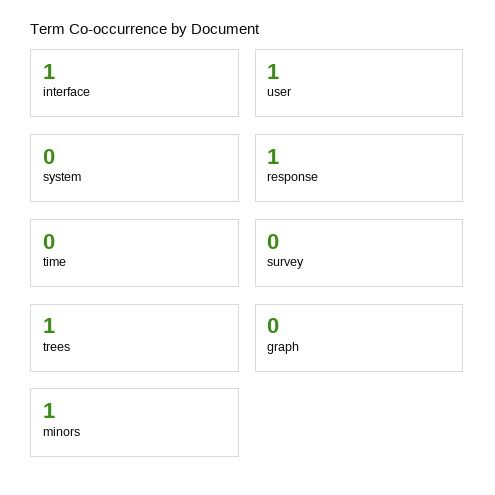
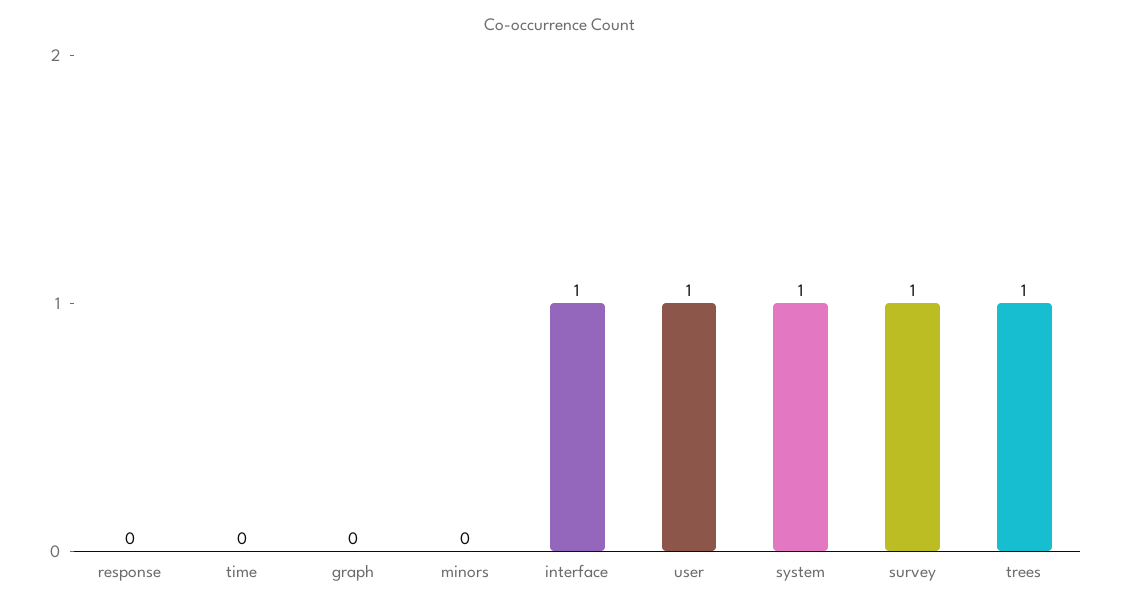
system: 0 -> 1
response: 1 -> 0
survey: 0 -> 1
minors: 1 -> 0

